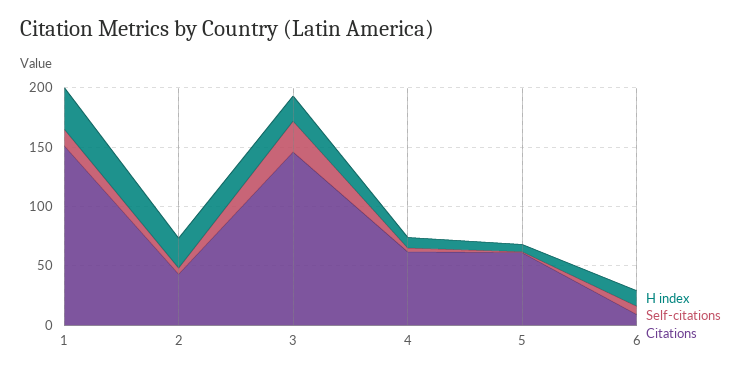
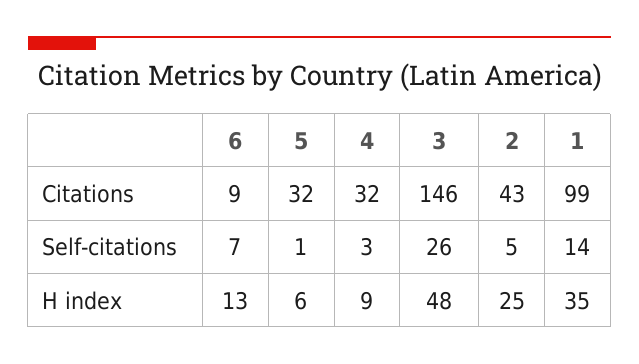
Citations, 1: 150 -> 99
H index, 3: 20 -> 48
Citations, 4: 60 -> 32
Citations, 5: 60 -> 32

